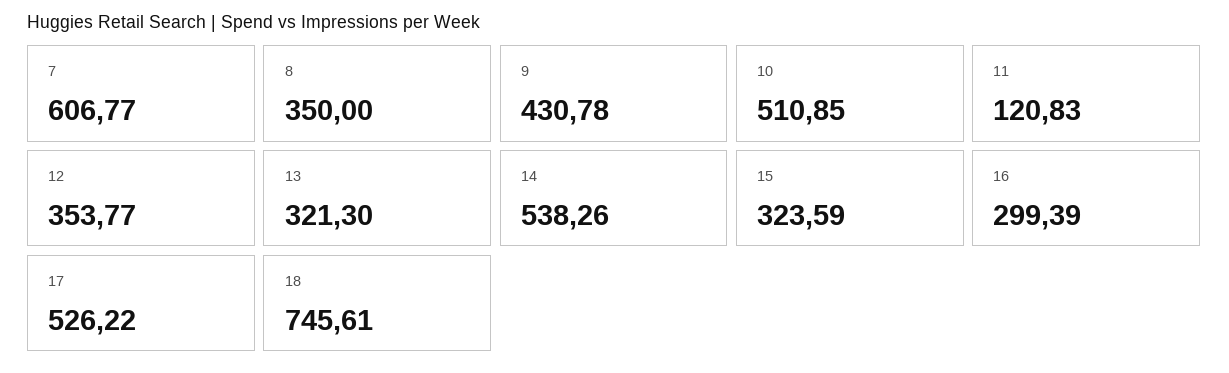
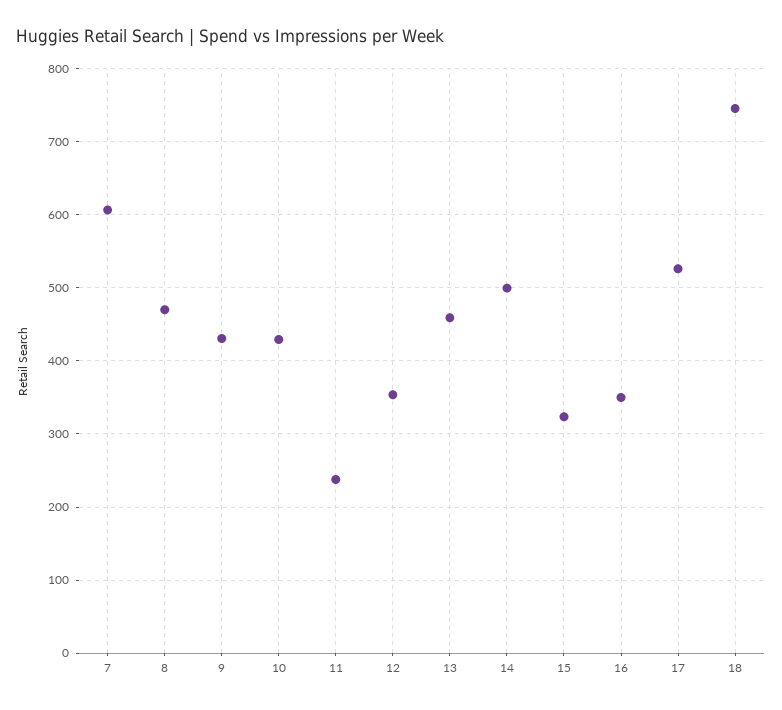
8: 350 -> 470
10: 510.85 -> 430
11: 120.83 -> 240
13: 321.3 -> 460
14: 538.26 -> 500
16: 299.39 -> 350

